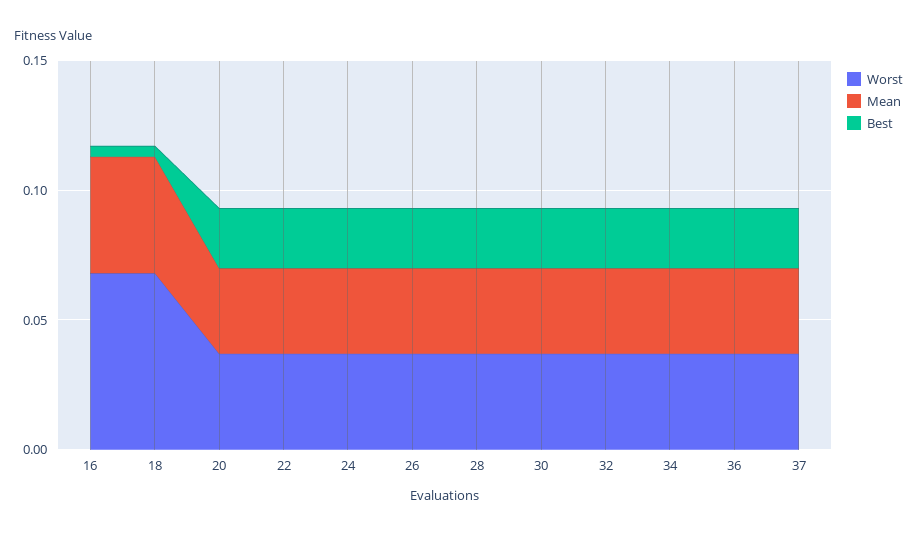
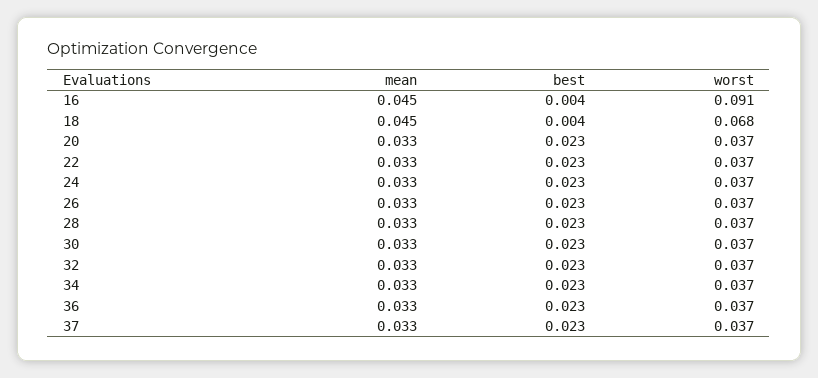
Worst, 16: 0.07 -> 0.091

